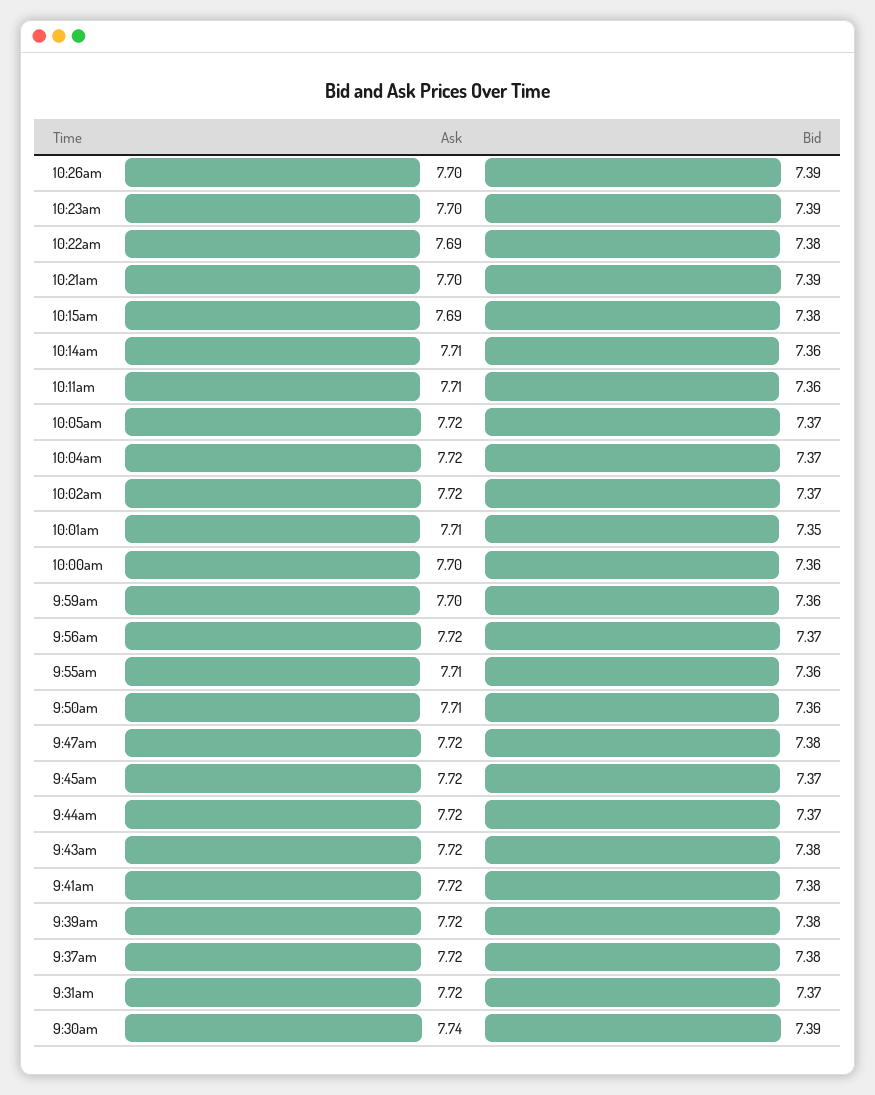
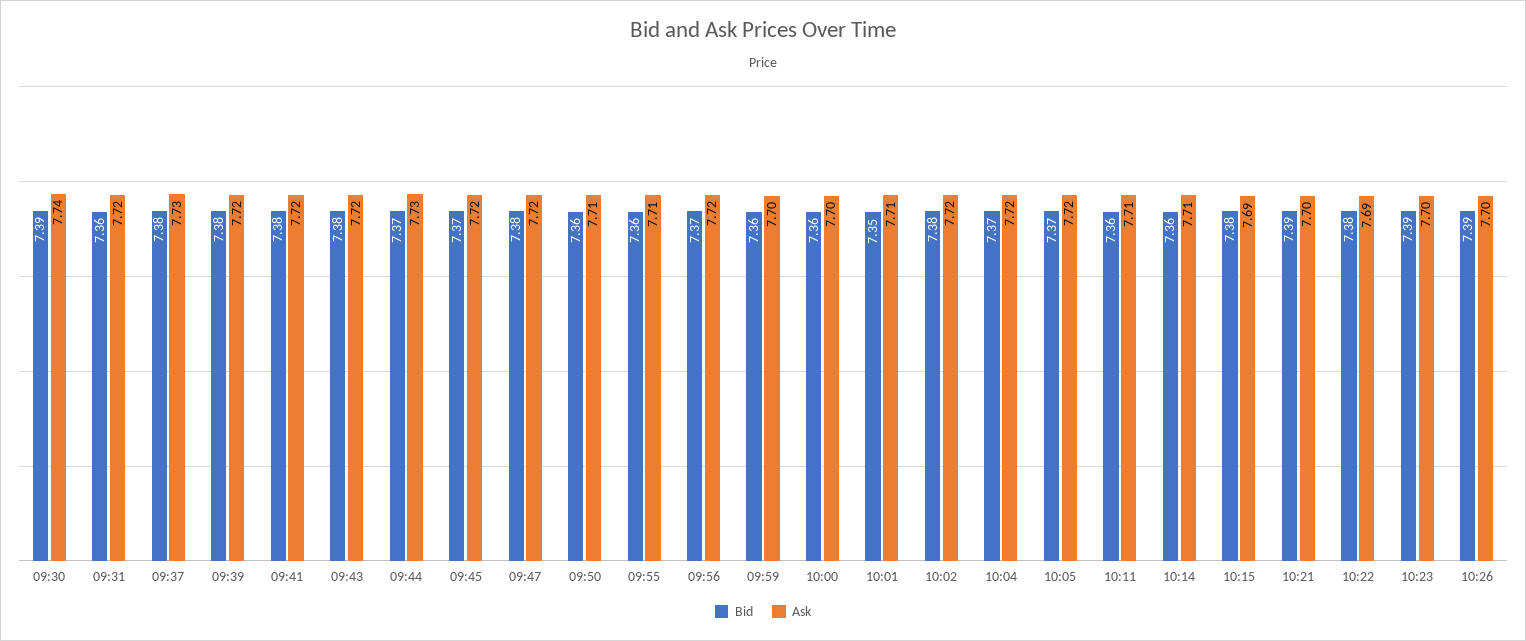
Bid, 10:02am: 7.37 -> 7.38
Ask, 9:44am: 7.72 -> 7.73
Ask, 9:37am: 7.72 -> 7.73
Bid, 9:31am: 7.37 -> 7.36

